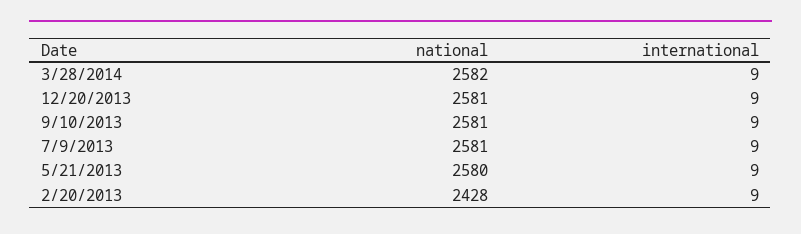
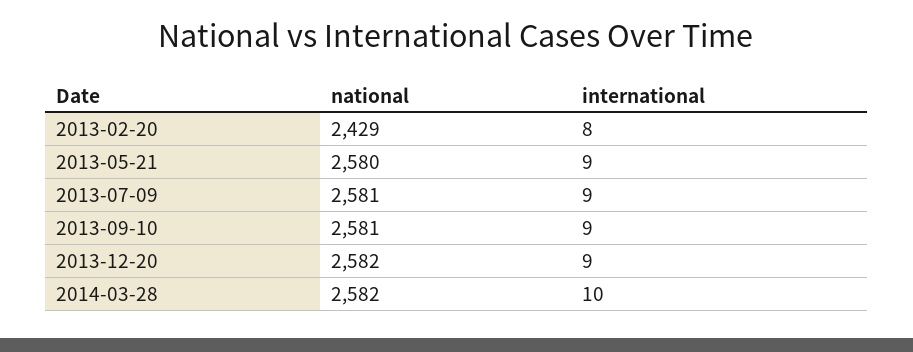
international, 3/28/2014: 9 -> 10
national, 12/20/2013: 2581 -> 2582
national, 2/20/2013: 2428 -> 2429
international, 2/20/2013: 9 -> 8

